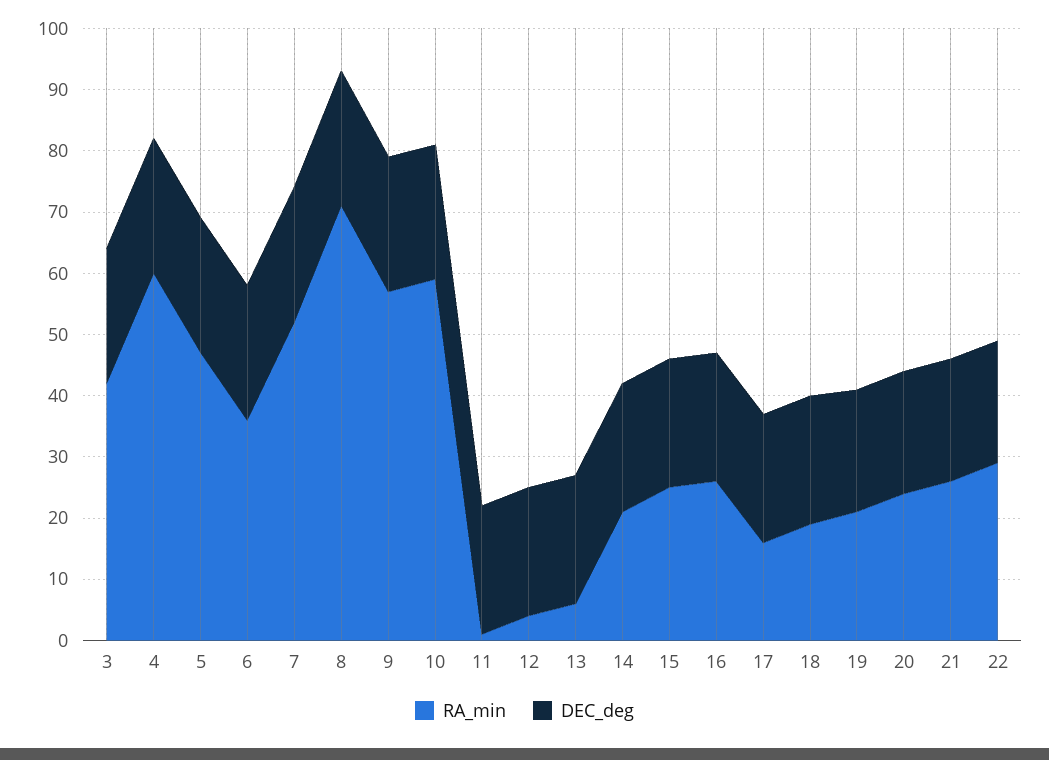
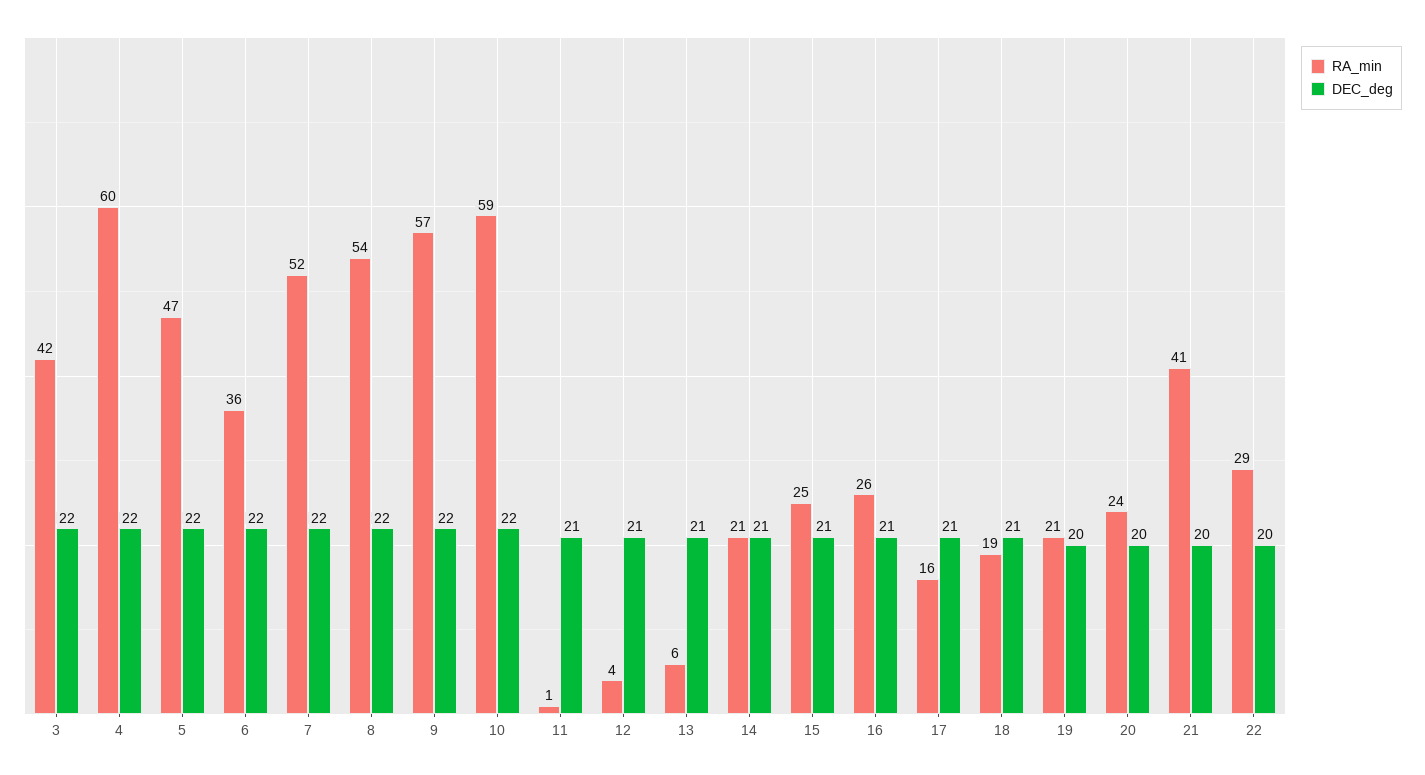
RA_min, 8: 70 -> 54
RA_min, 21: 25 -> 41

